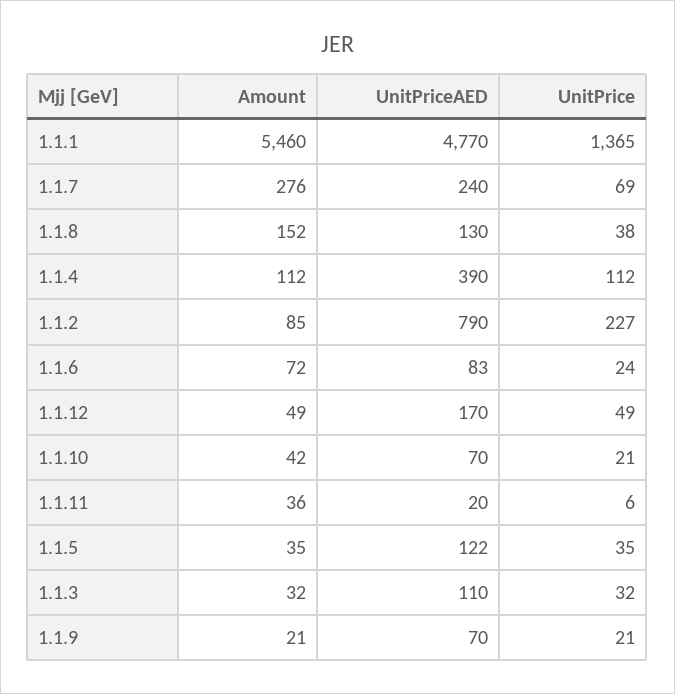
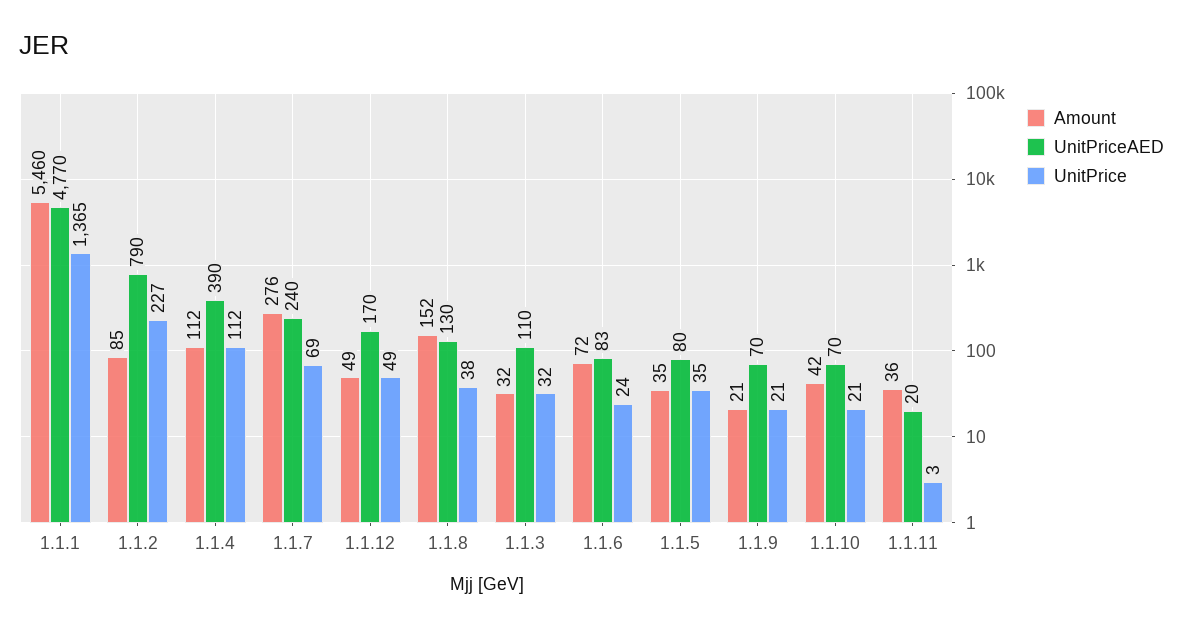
UnitPrice, 1.1.11: 6 -> 3
UnitPriceAED, 1.1.5: 122 -> 80

